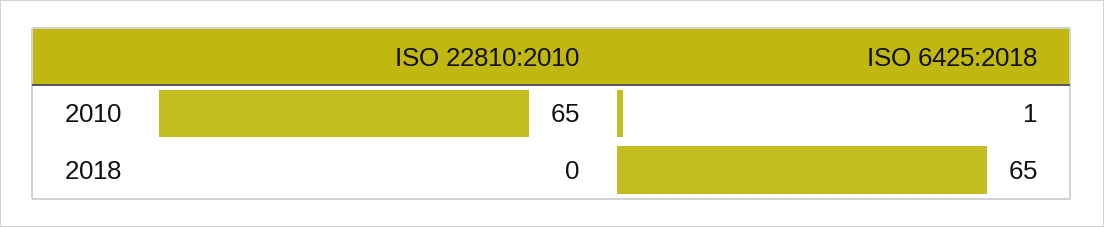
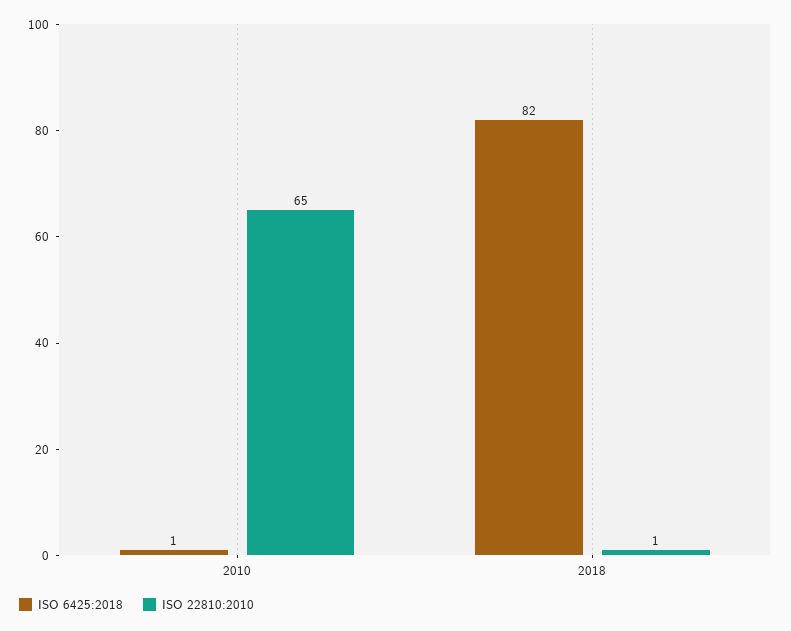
ISO 22810:2010, 2018: 0 -> 1
ISO 6425:2018, 2018: 65 -> 82

